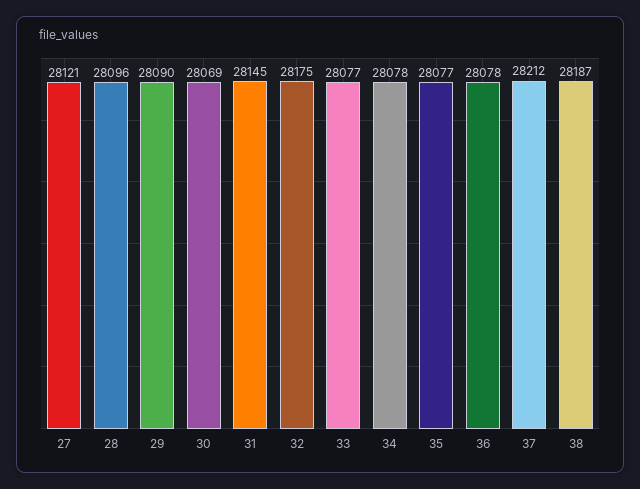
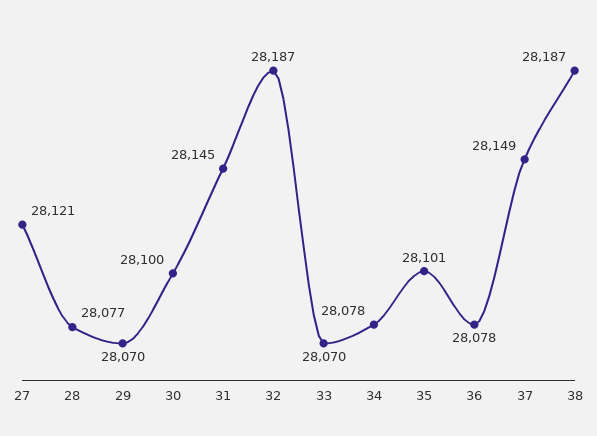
28: 28096 -> 28077
29: 28090 -> 28070
30: 28069 -> 28100
32: 28175 -> 28187
33: 28077 -> 28070
35: 28077 -> 28101
37: 28212 -> 28149

